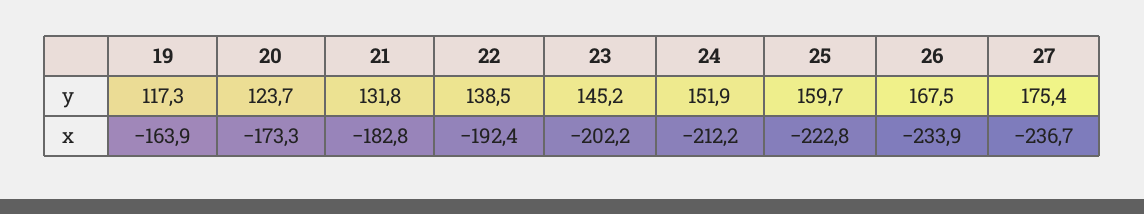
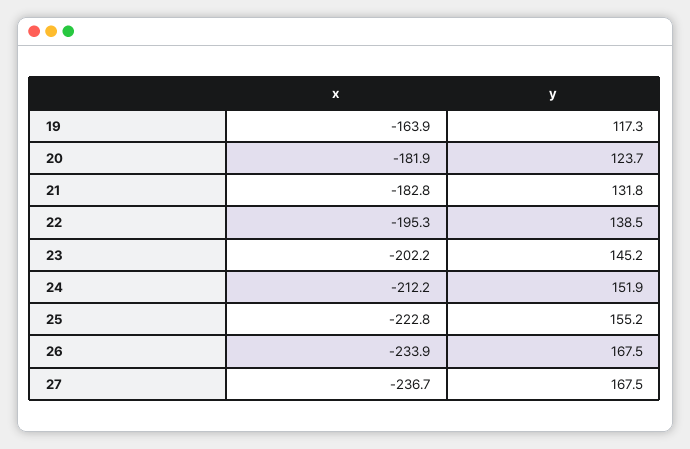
25, y: 159.7 -> 155.2
27, y: 175.4 -> 167.5
20, x: -173.3 -> -181.9
22, x: -192.4 -> -195.3

